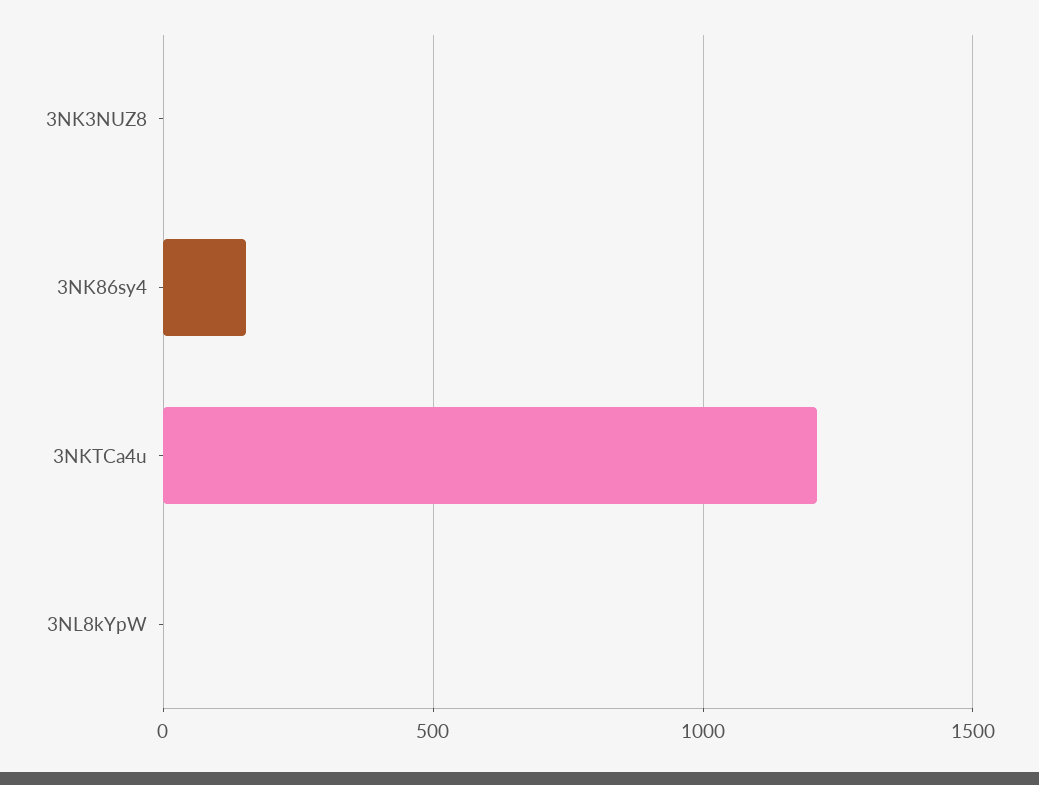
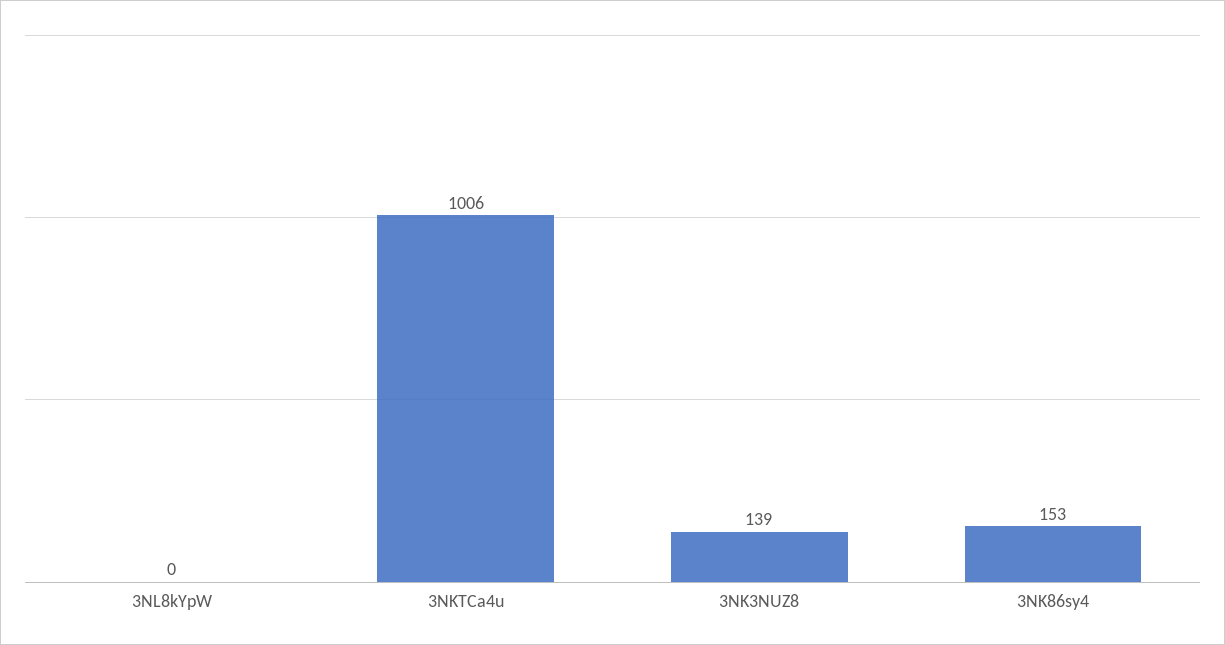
3NK3NUZ8: 0 -> 139
3NKTCa4u: 1200 -> 1006

